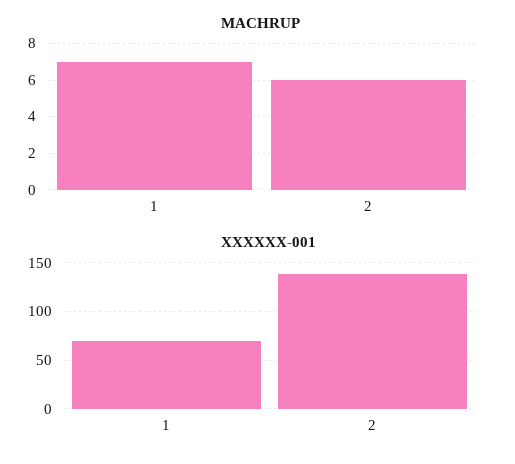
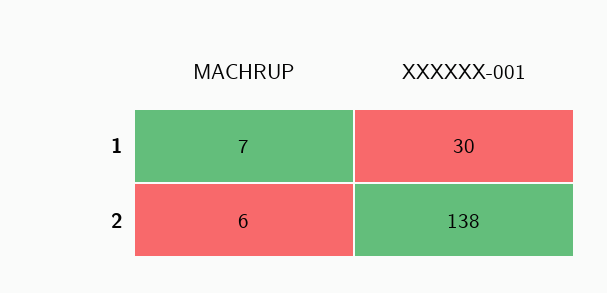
XXXXXX-001, 1: 70 -> 30

